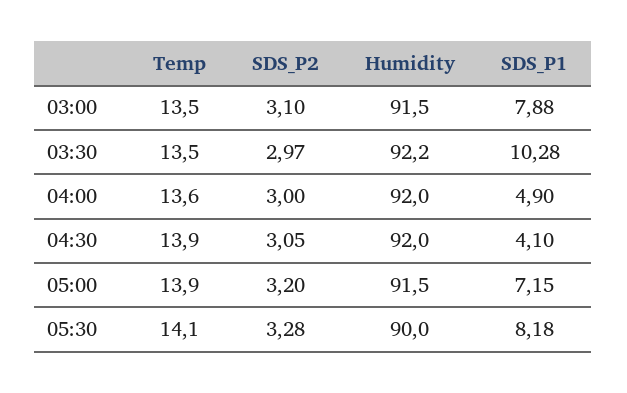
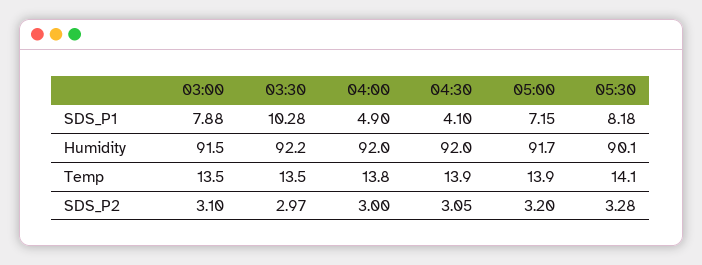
Temp, 04:00: 13.6 -> 13.8
Humidity, 05:00: 91.5 -> 91.7
Humidity, 05:30: 90 -> 90.1

